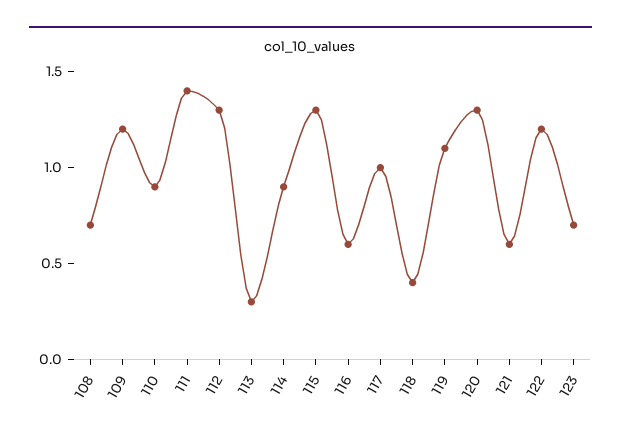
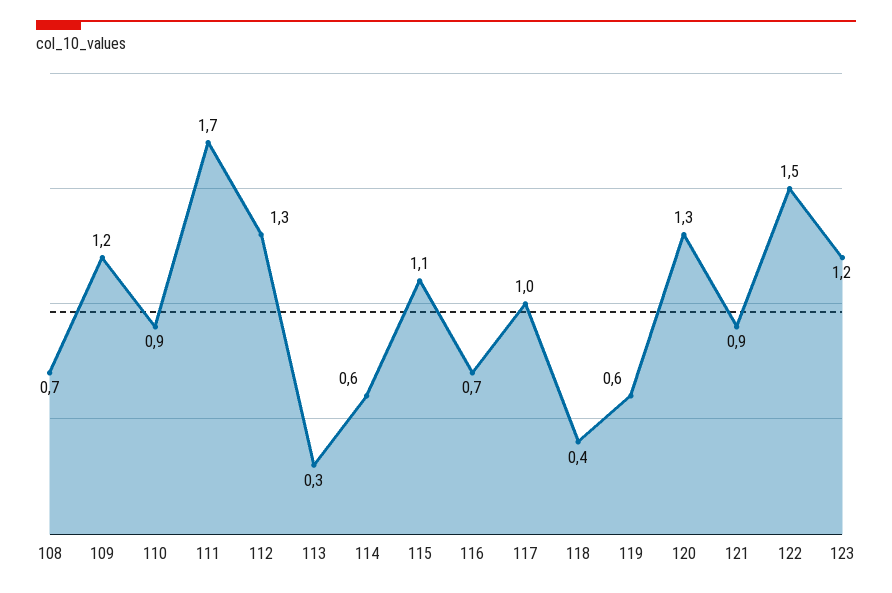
111: 1.4 -> 1.7
114: 0.9 -> 0.6
115: 1.3 -> 1.1
116: 0.6 -> 0.7
119: 1.1 -> 0.6
121: 0.6 -> 0.9
122: 1.2 -> 1.5
123: 0.7 -> 1.2

